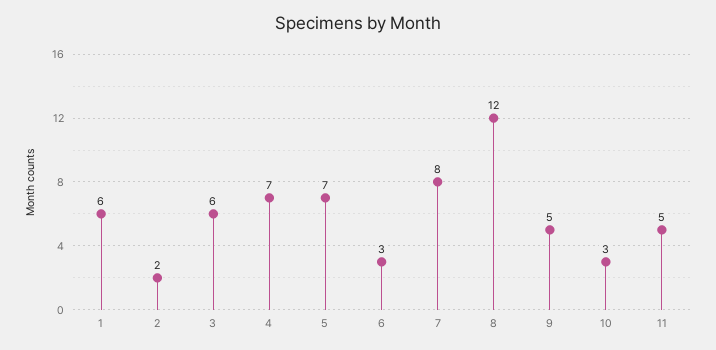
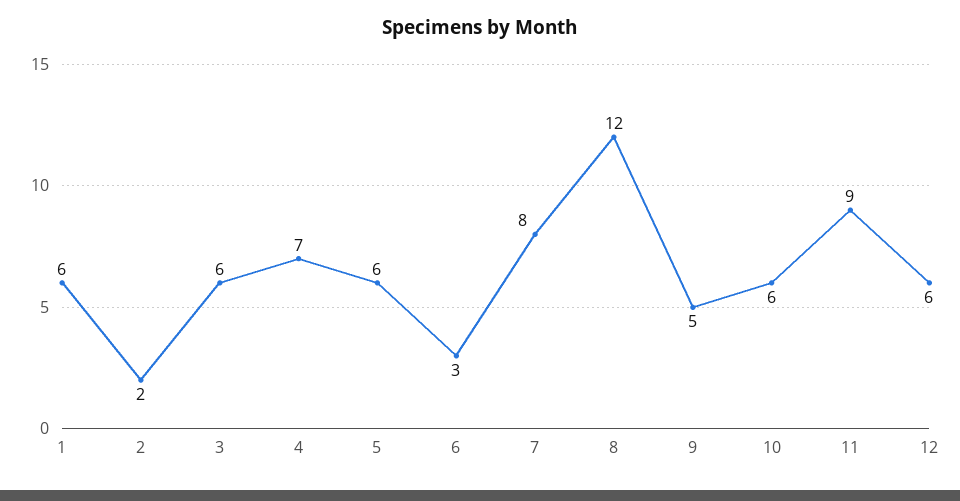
5: 7 -> 6
10: 3 -> 6
11: 5 -> 9
12: none -> 6

